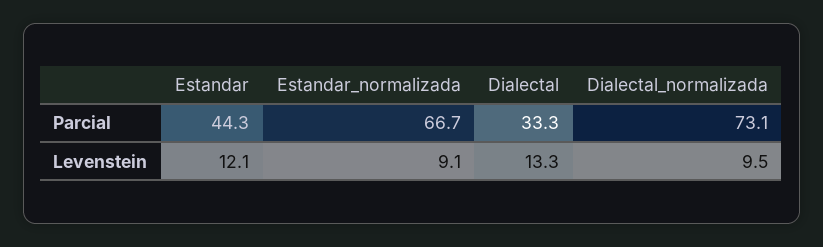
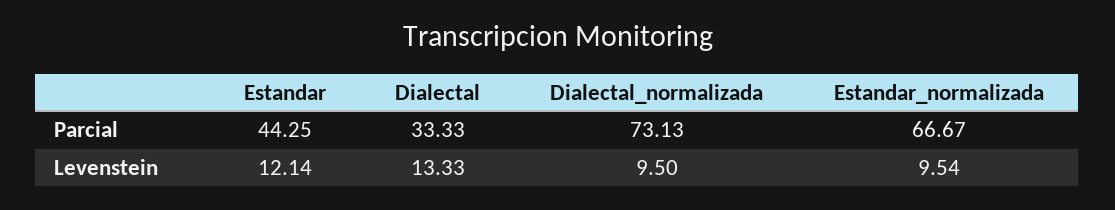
Estandar_normalizada, Levenstein: 9.1 -> 9.54

